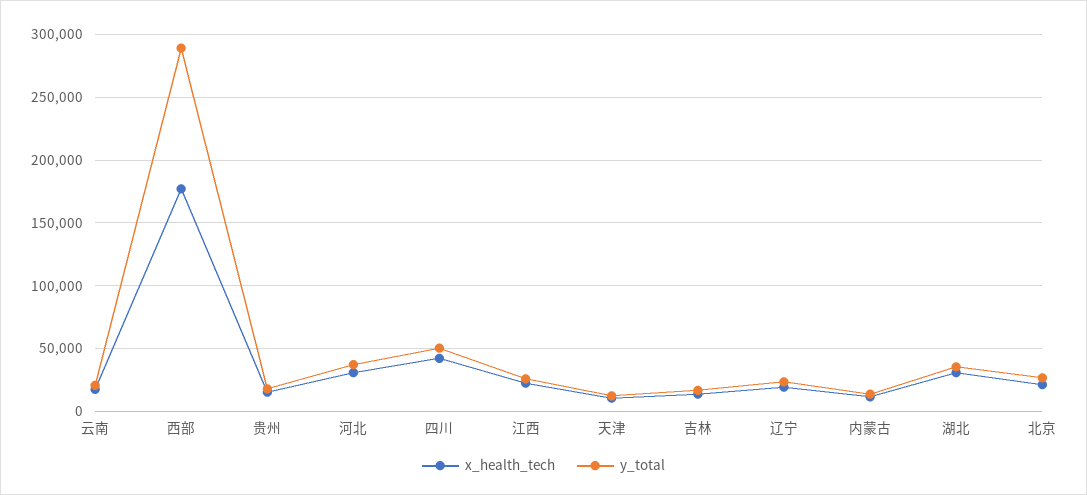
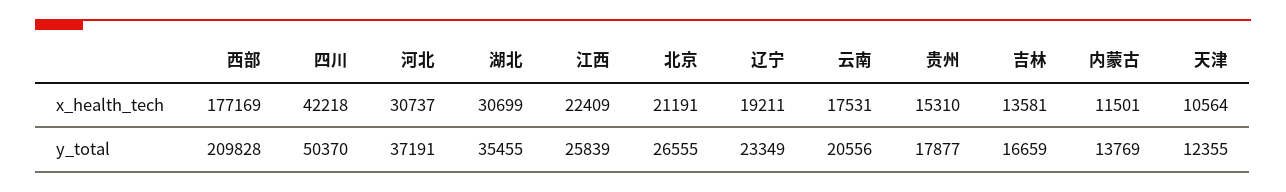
y_total, 西部: 290000 -> 209828

